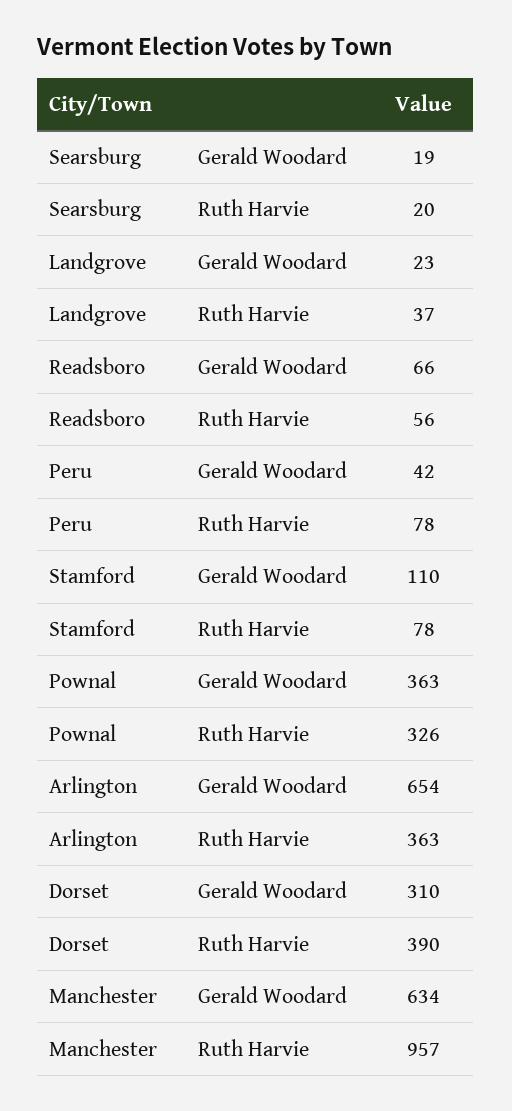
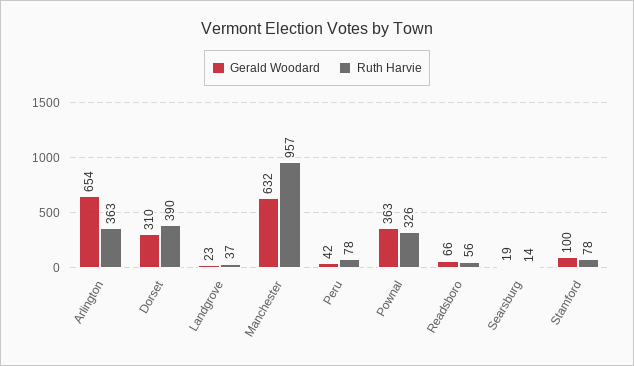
Ruth Harvie, Searsburg: 20 -> 14
Gerald Woodard, Stamford: 110 -> 100
Gerald Woodard, Manchester: 634 -> 632

